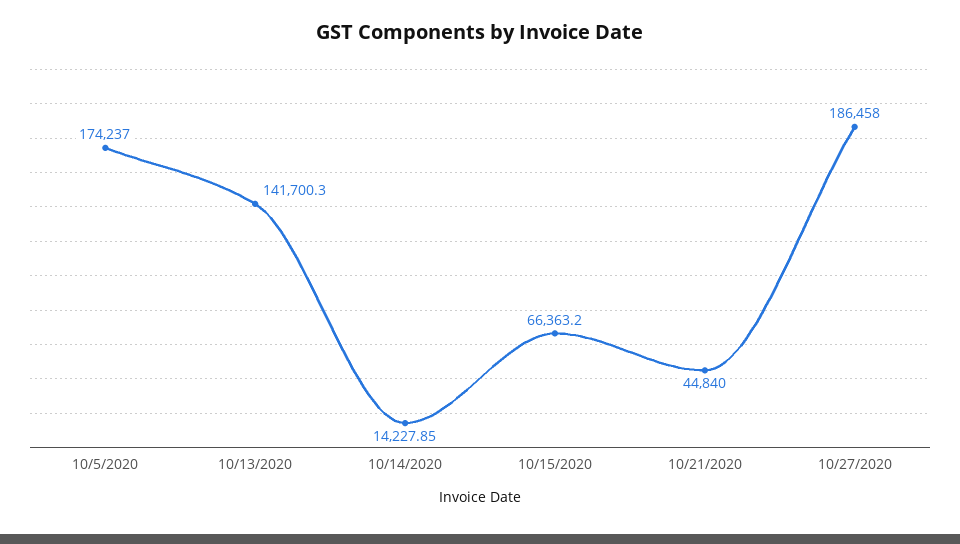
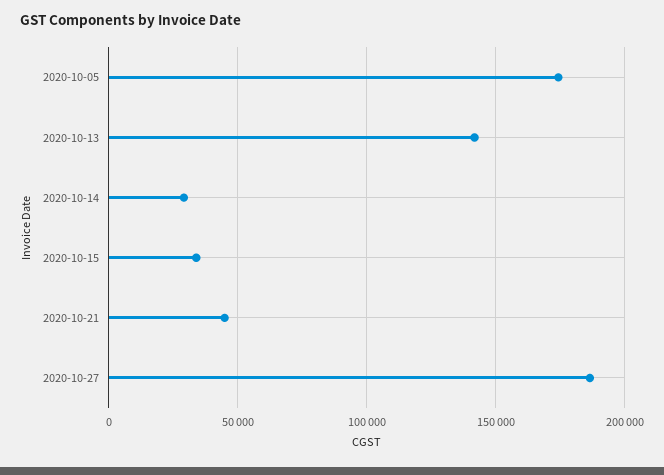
10/14/2020: 14227.85 -> 30000
10/15/2020: 66363.2 -> 35000

